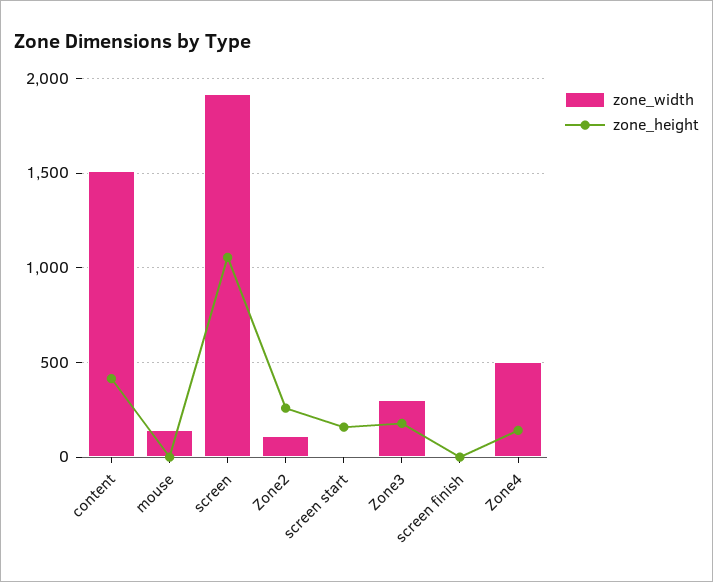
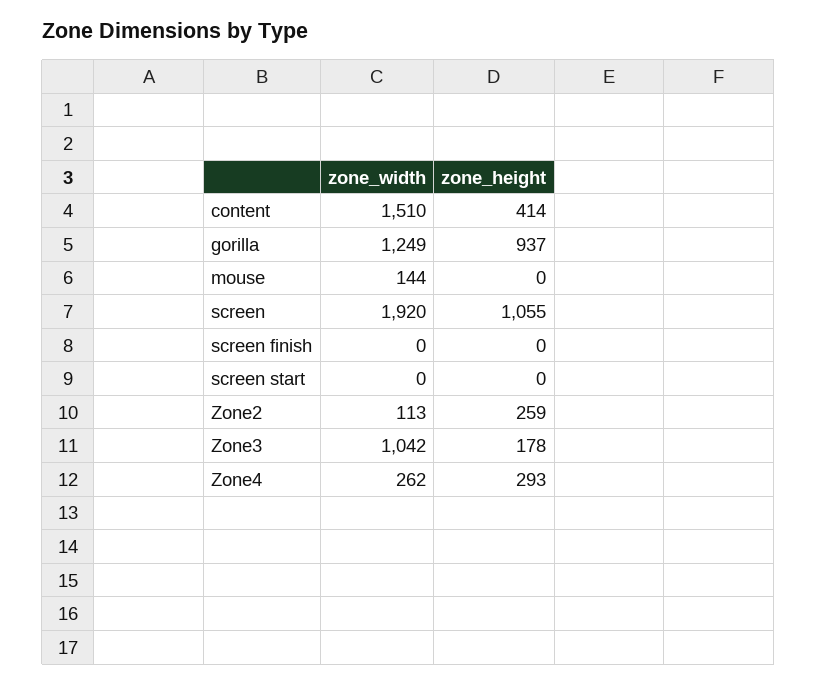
zone_height, screen start: 150 -> 0
zone_width, Zone3: 300 -> 1042
zone_width, Zone4: 500 -> 262
zone_height, Zone4: 150 -> 293
zone_width, gorilla: none -> 1249
zone_height, gorilla: none -> 937

